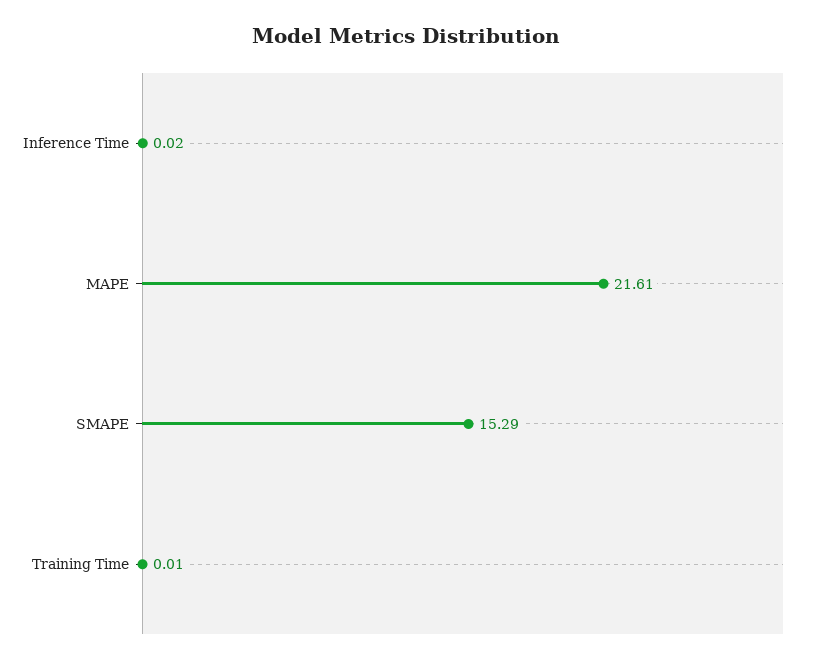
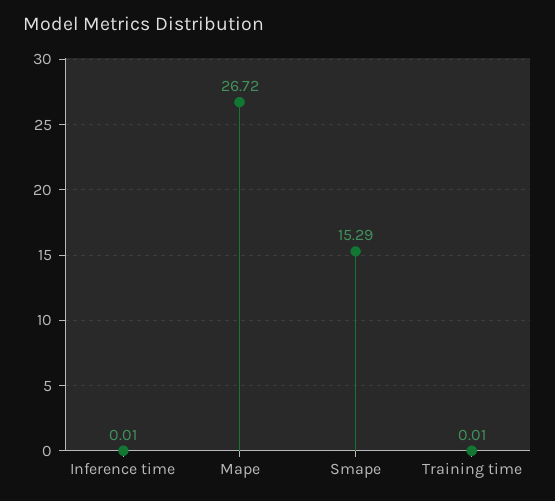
Inference Time: 0.02 -> 0.01
MAPE: 21.61 -> 26.72

